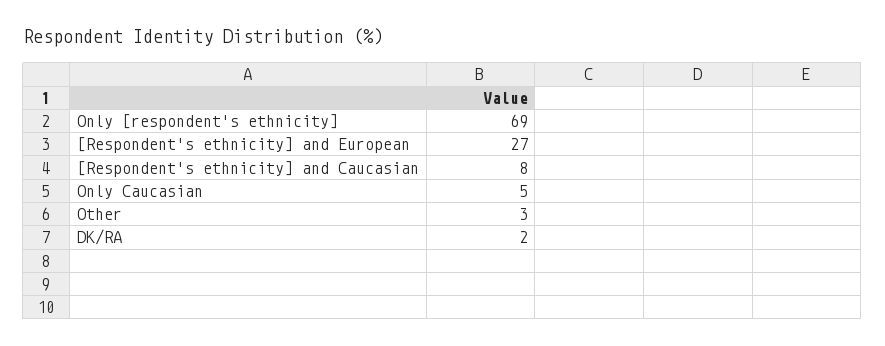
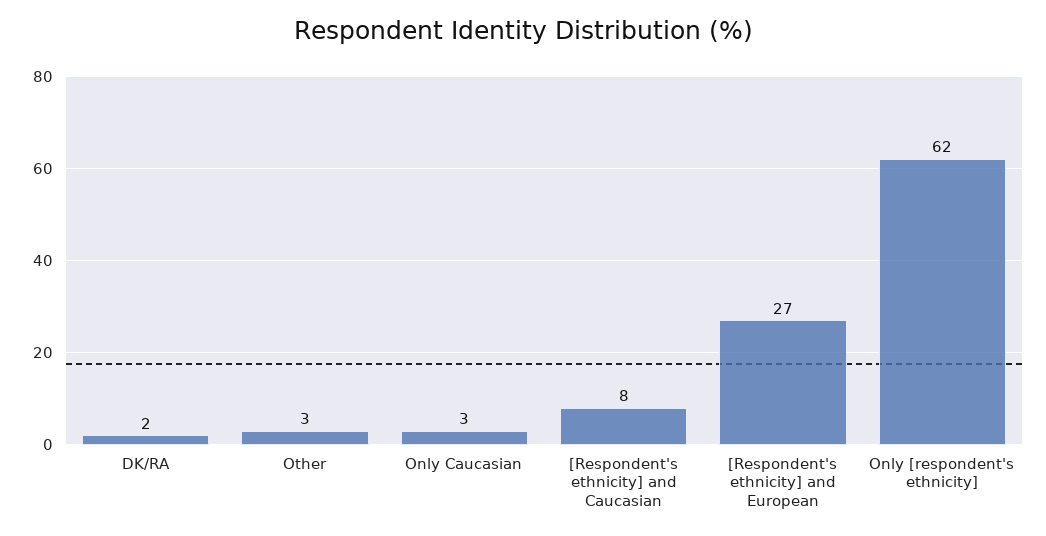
Only [respondent's ethnicity]: 69 -> 62
Only Caucasian: 5 -> 3

